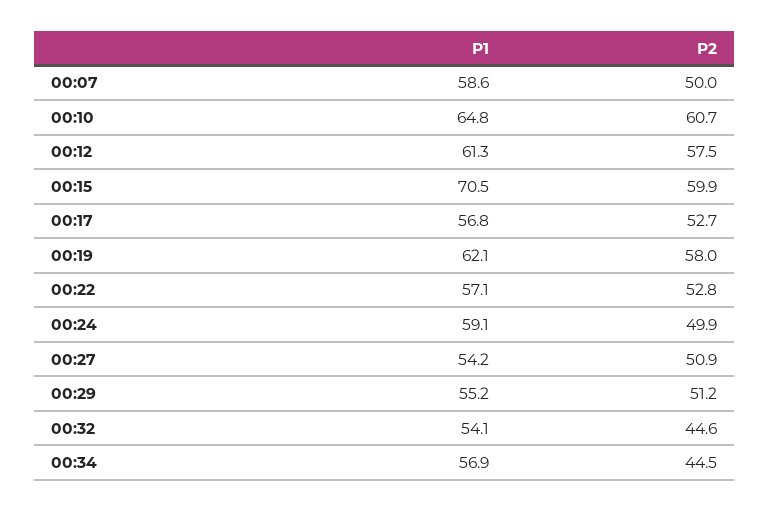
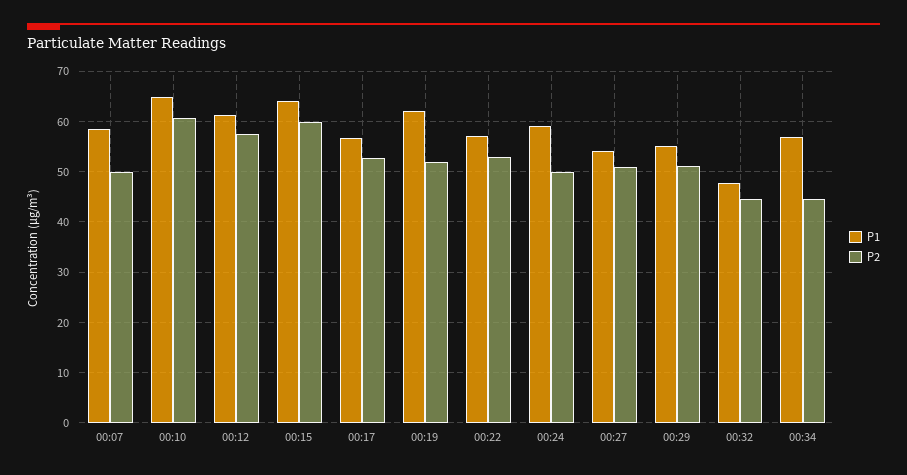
P1, 00:15: 70.5 -> 64
P2, 00:19: 58 -> 52
P1, 00:32: 54.1 -> 48

